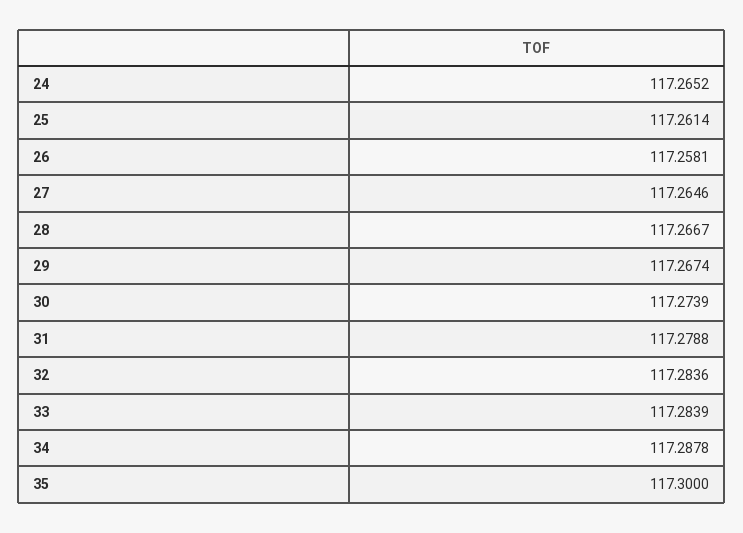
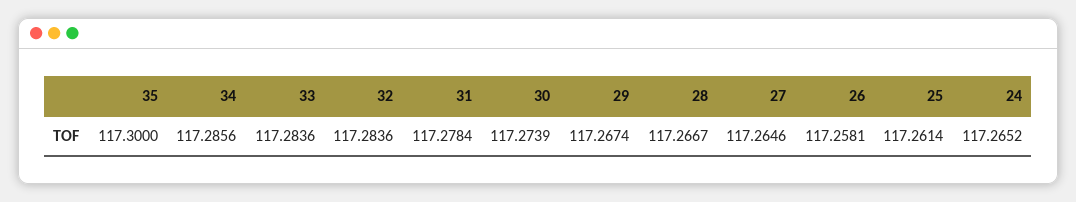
31: 117.2788 -> 117.2784
33: 117.2839 -> 117.2836
34: 117.2878 -> 117.2856

